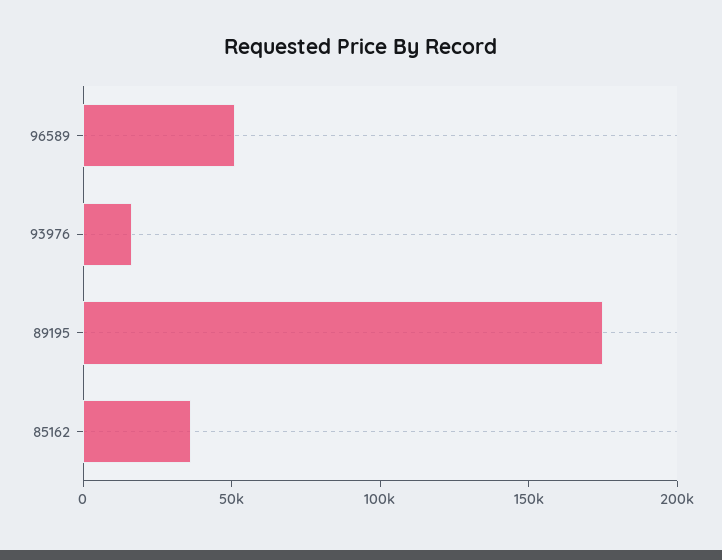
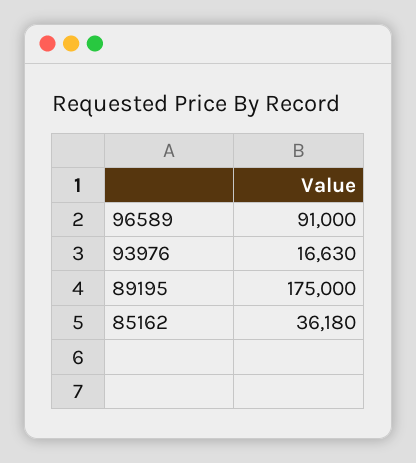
96589: 50000 -> 91000

